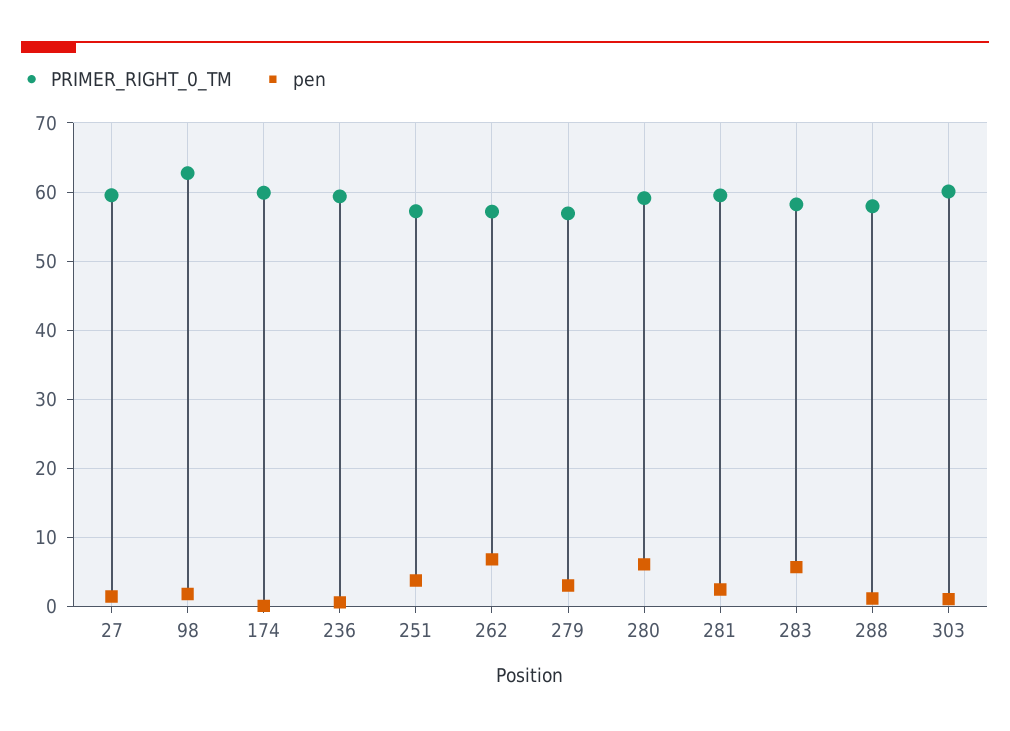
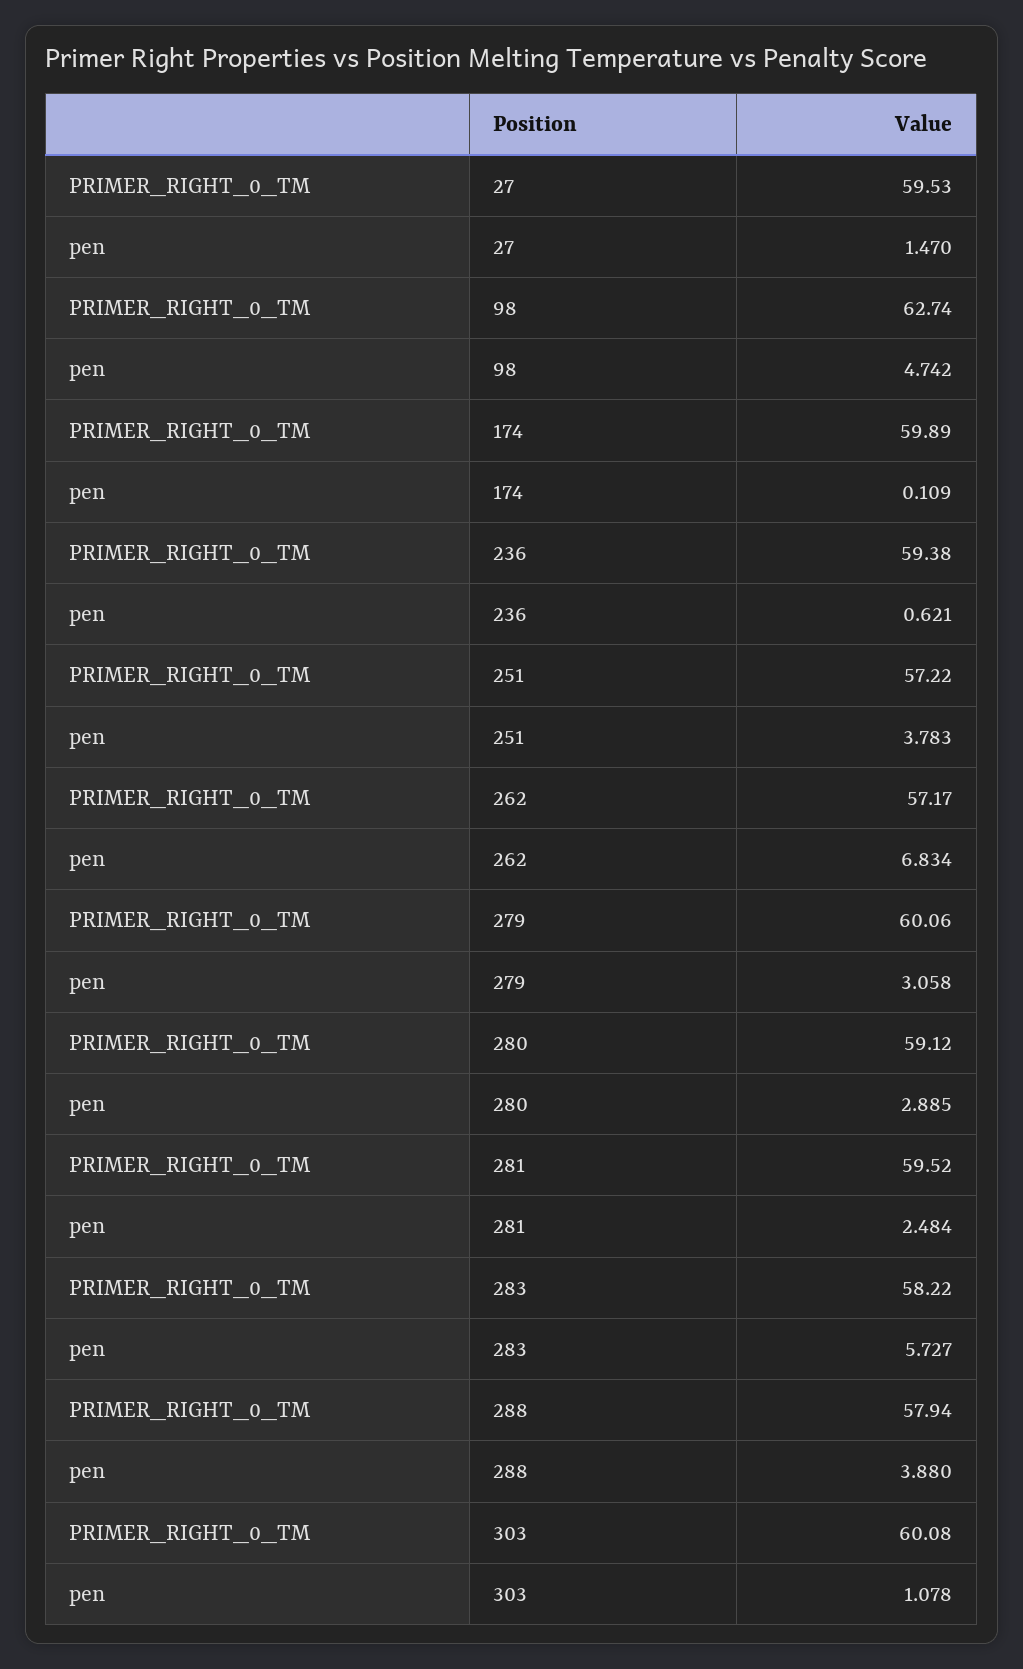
pen, 98: 2 -> 4.742
PRIMER_RIGHT_0_TM, 279: 57 -> 60.06
pen, 280: 6 -> 2.885
pen, 288: 1 -> 3.88

